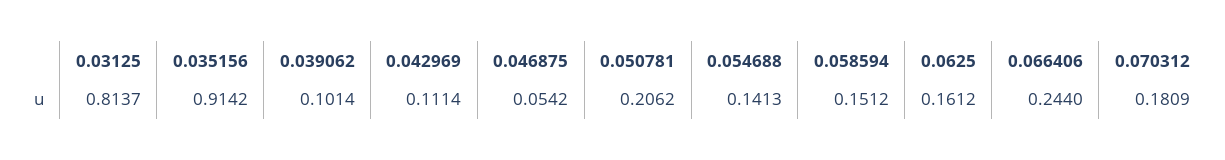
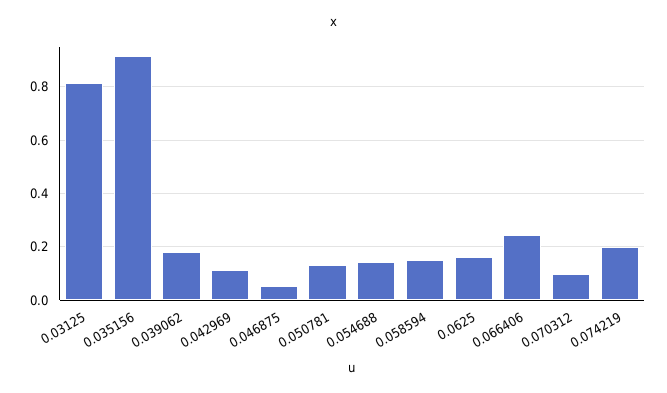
0.039062: 0.1014 -> 0.175
0.050781: 0.2062 -> 0.125
0.070312: 0.1809 -> 0.1
0.074219: none -> 0.2

